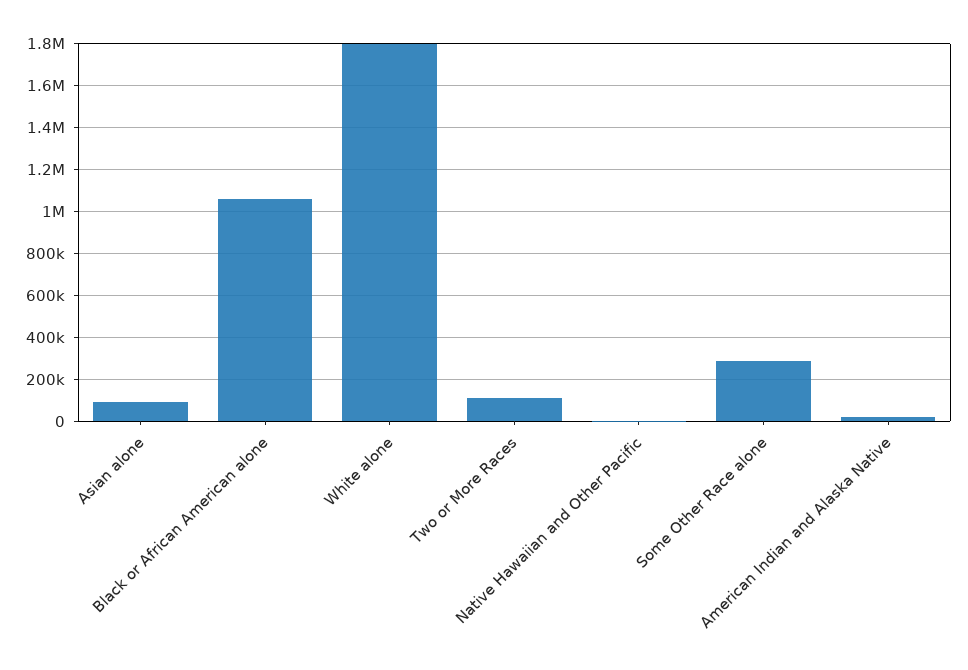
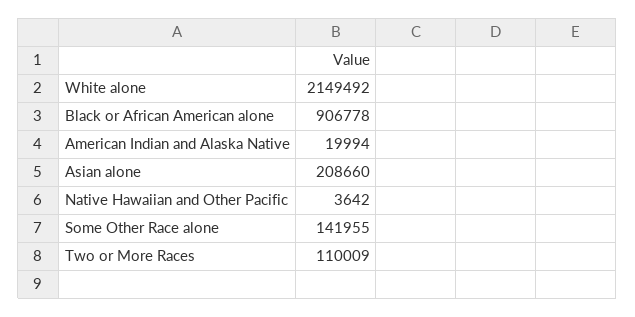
Asian alone: 100000 -> 208660
Black or African American alone: 1050000 -> 906778
White alone: 1800000 -> 2149492
Some Other Race alone: 300000 -> 141955

